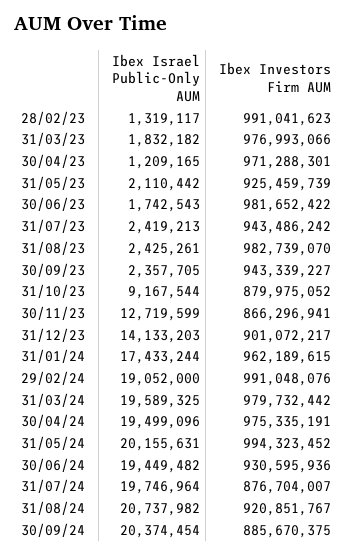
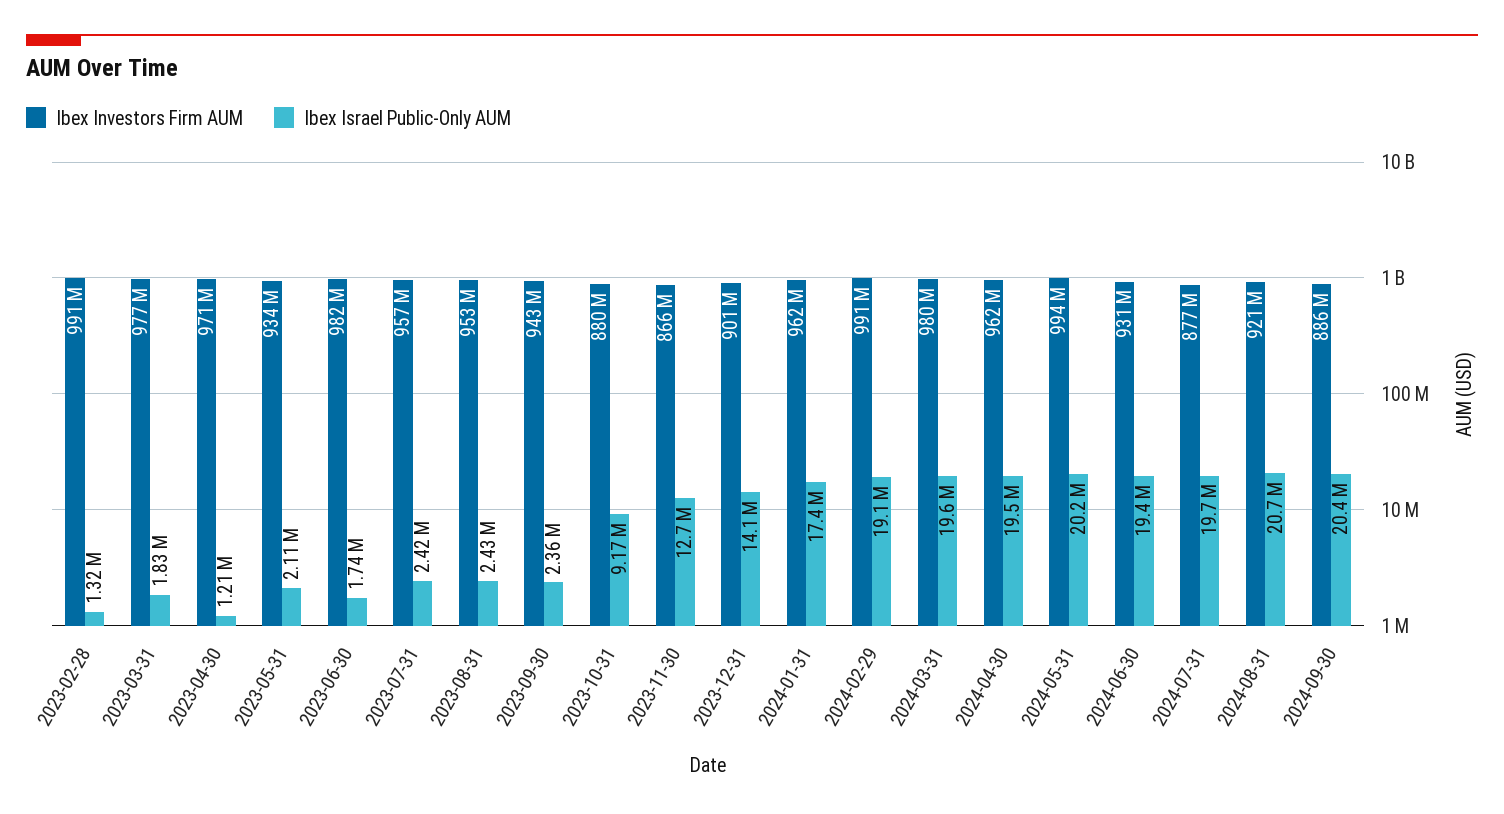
Ibex Investors Firm AUM, 31/05/23: 925459739 -> 934000000
Ibex Investors Firm AUM, 31/07/23: 943486242 -> 957000000
Ibex Investors Firm AUM, 31/08/23: 982739070 -> 953000000
Ibex Investors Firm AUM, 30/04/24: 975335191 -> 962000000

